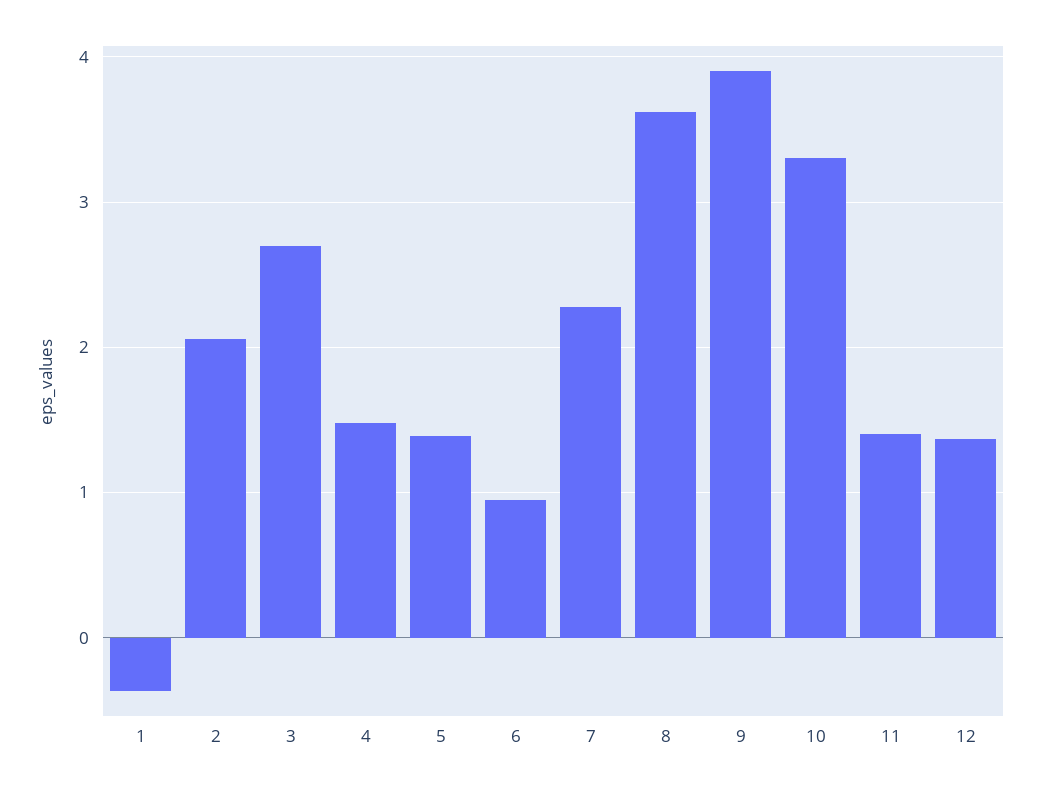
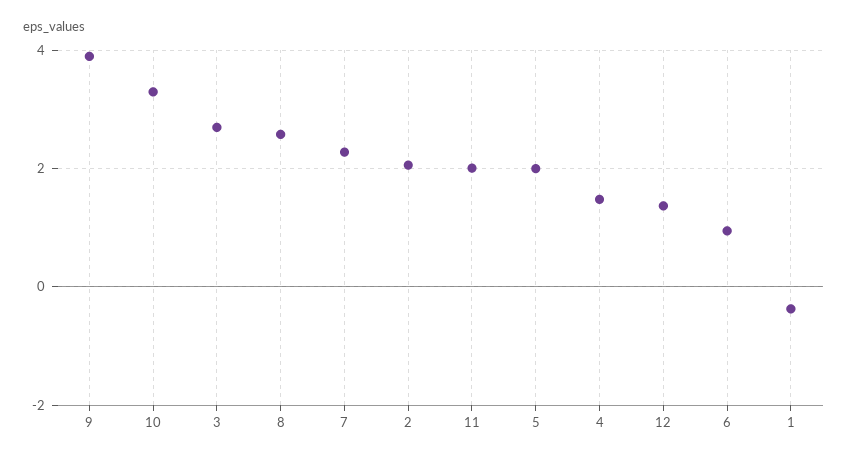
5: 1.4 -> 2
8: 3.6 -> 2.6
11: 1.4 -> 2

